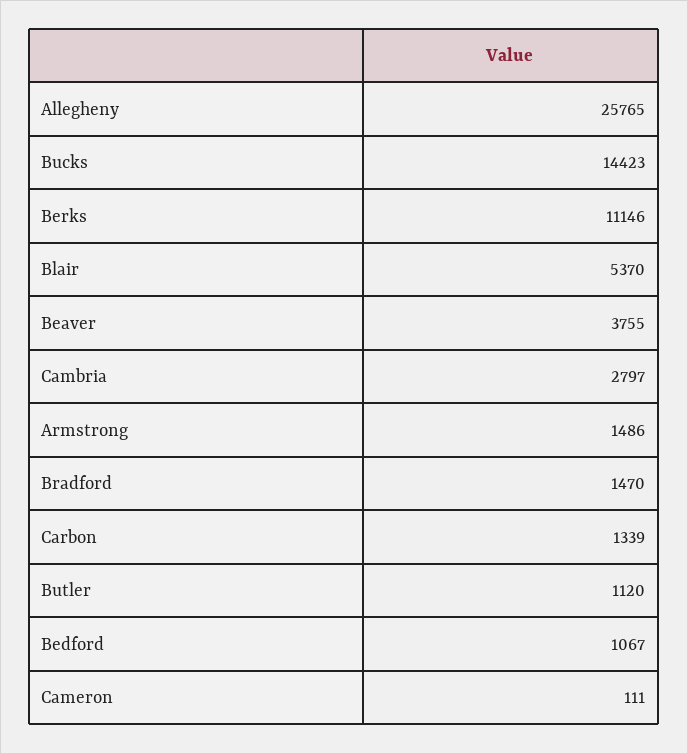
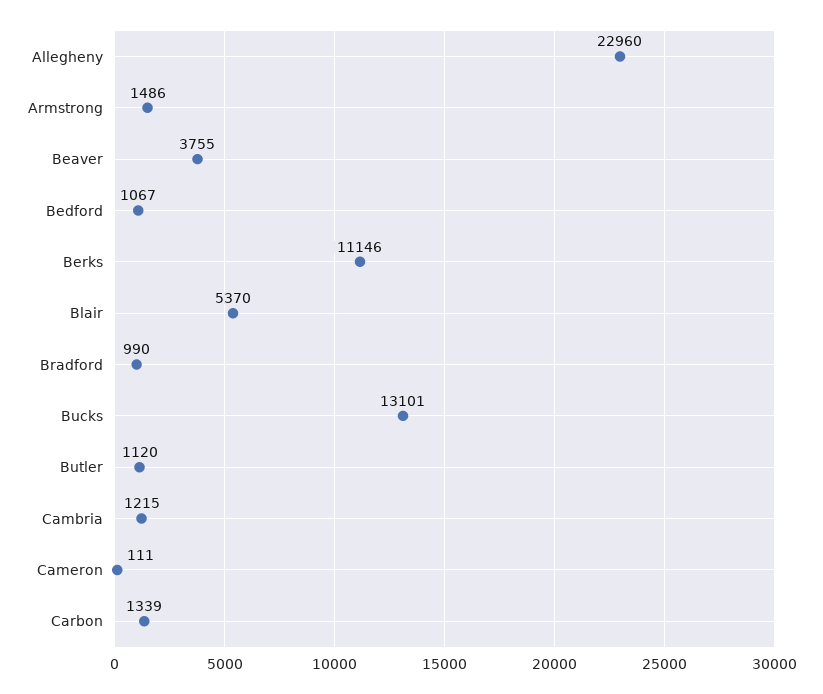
Allegheny: 25765 -> 22960
Bucks: 14423 -> 13101
Cambria: 2797 -> 1215
Bradford: 1470 -> 990

